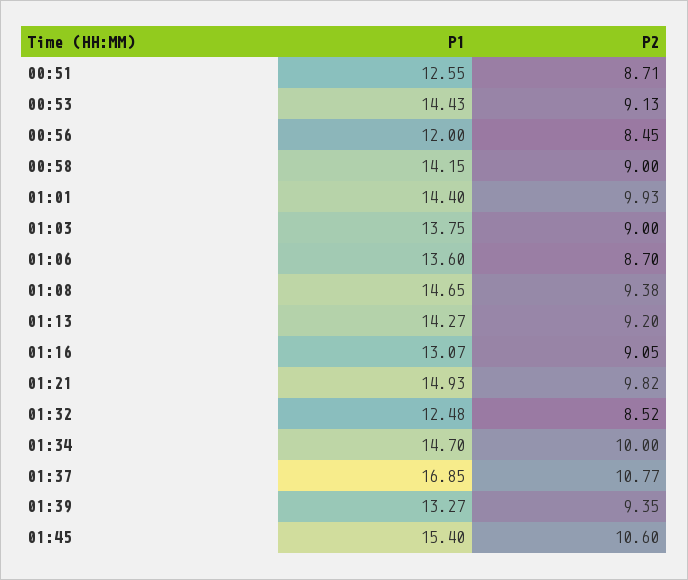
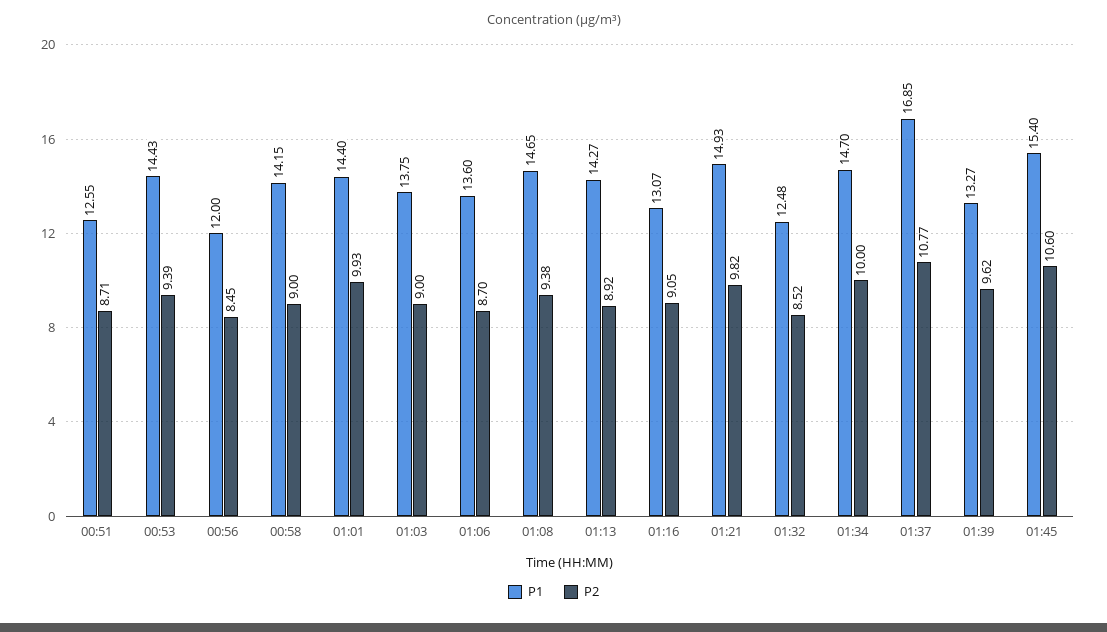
P2, 00:53: 9.13 -> 9.39
P2, 01:13: 9.2 -> 8.92
P2, 01:39: 9.35 -> 9.62

